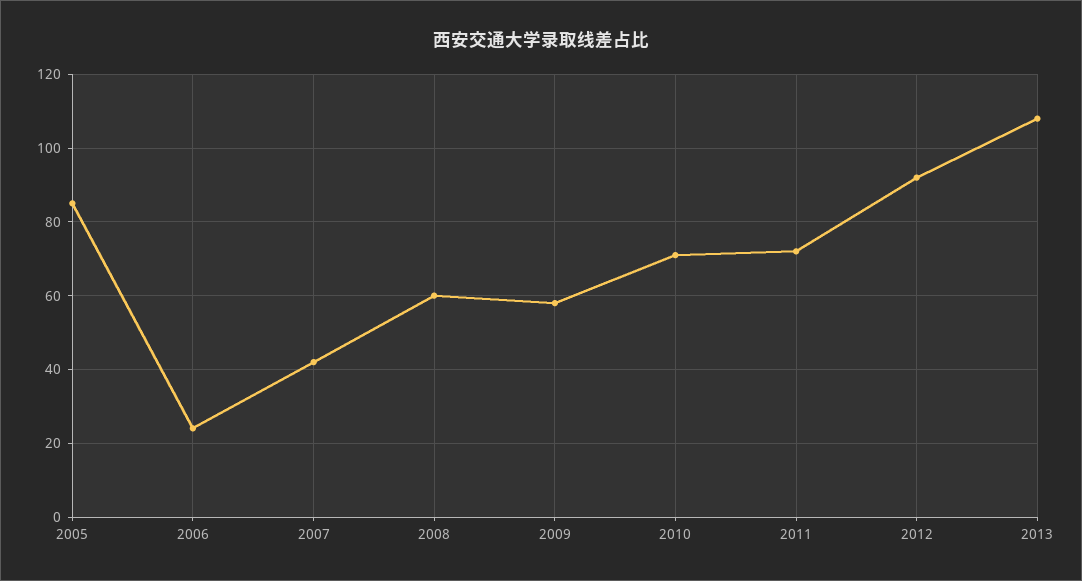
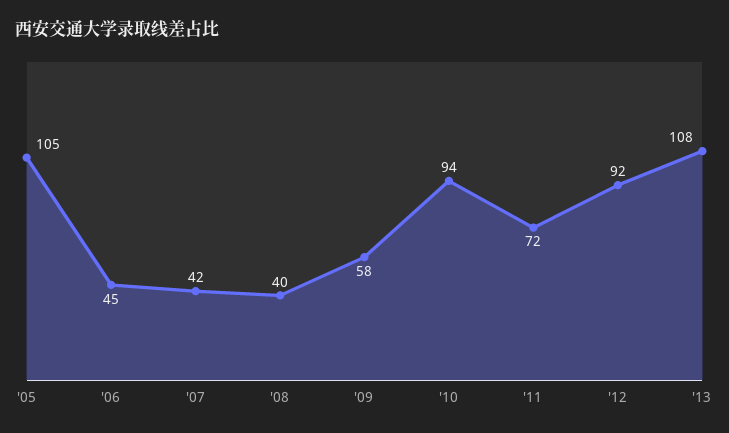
2005: 85 -> 105
2006: 25 -> 45
2008: 60 -> 40
2010: 70 -> 94

